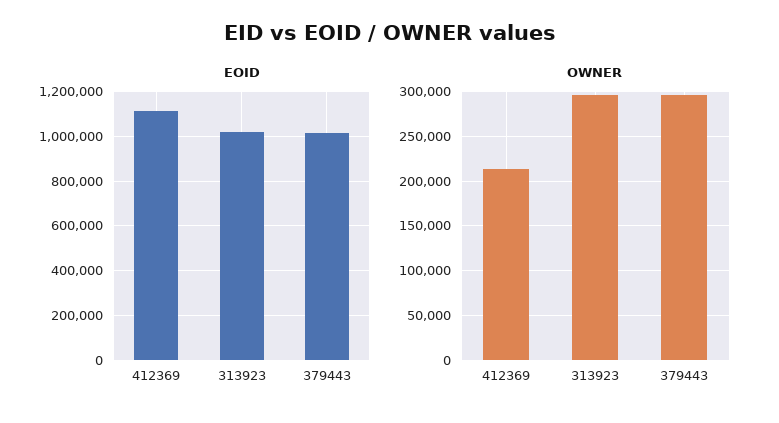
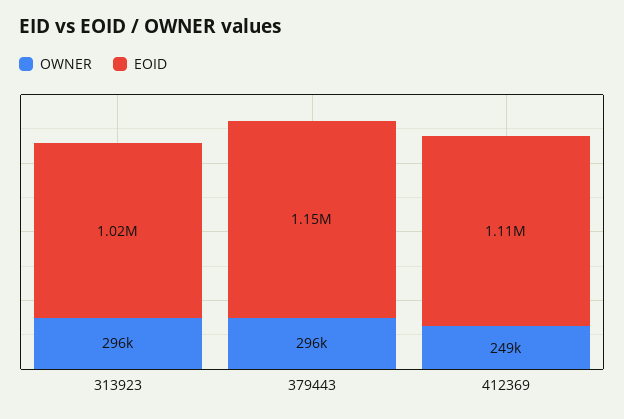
EOID, 379443: 1000000 -> 1150000
OWNER, 412369: 210000 -> 249000

